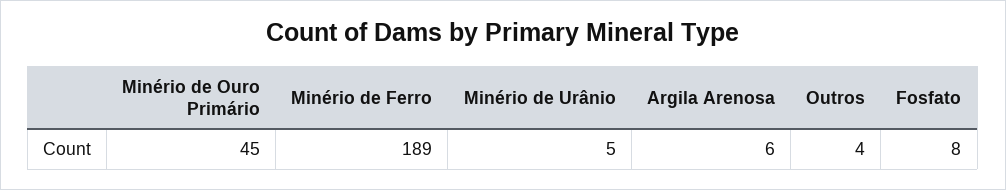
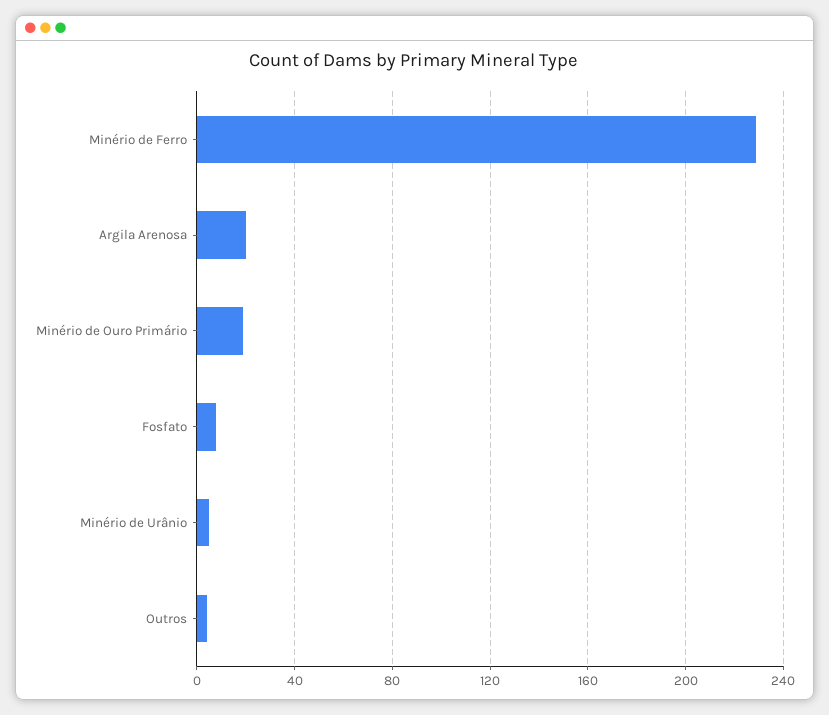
Minério de Ouro Primário: 45 -> 20
Minério de Ferro: 189 -> 230
Argila Arenosa: 6 -> 20

